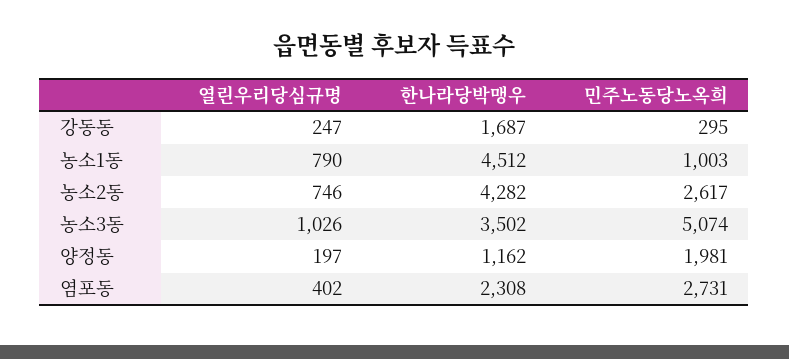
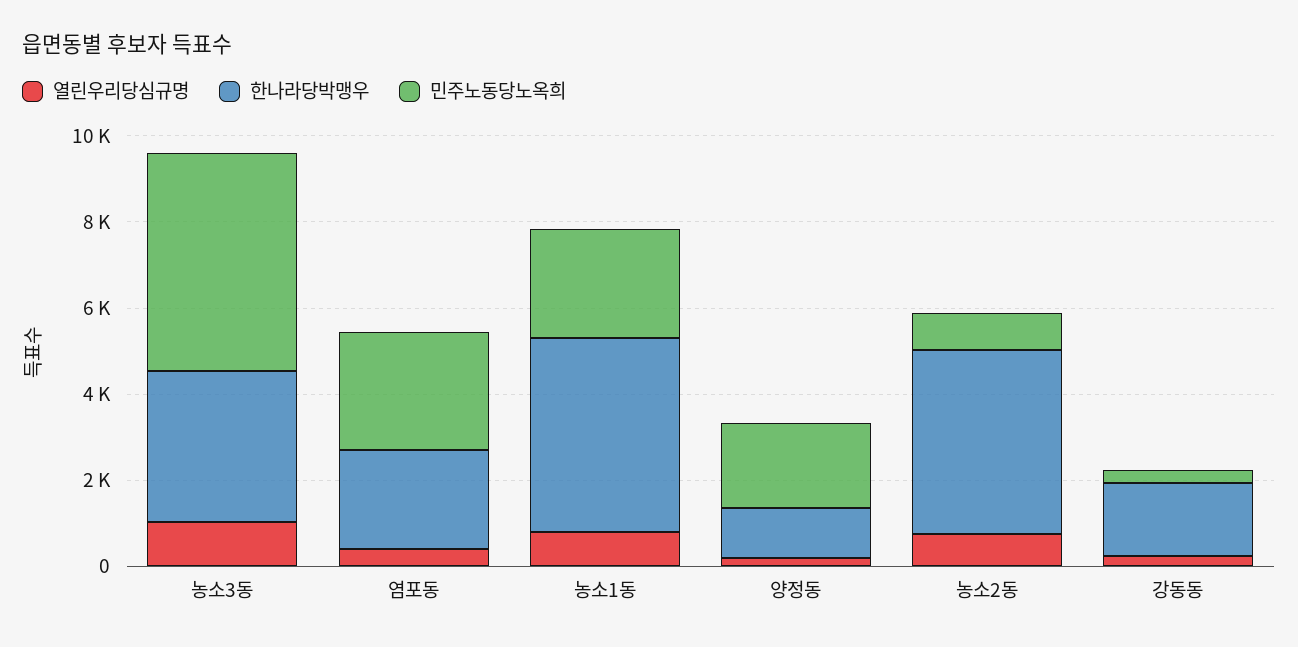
민주노동당노옥희, 농소1동: 1003 -> 2500
민주노동당노옥희, 농소2동: 2617 -> 1000

